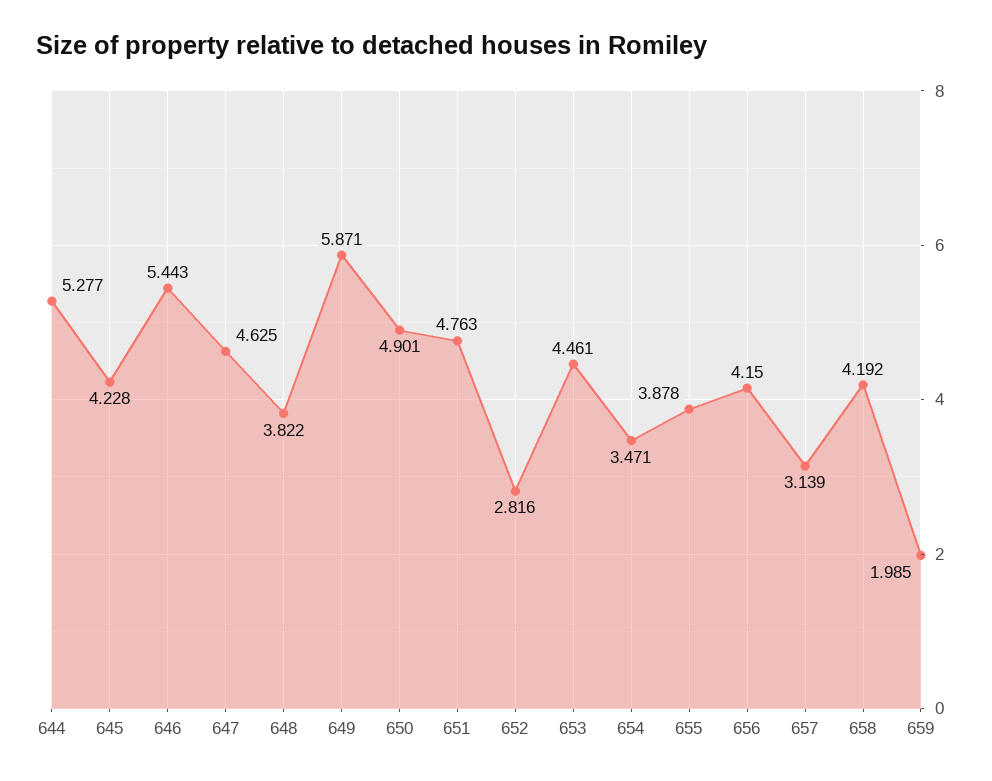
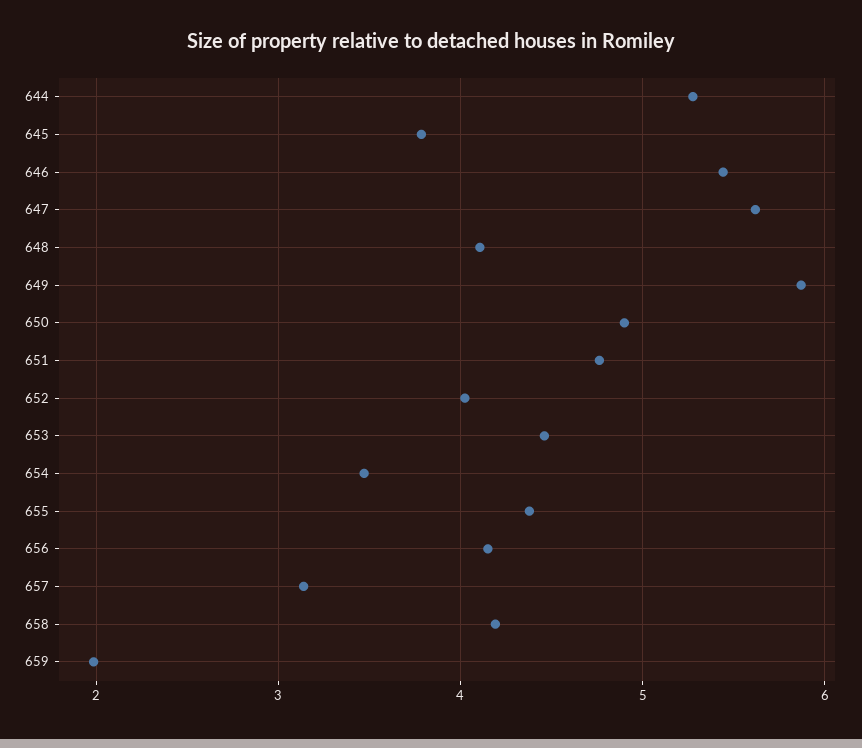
645: 4.228 -> 3.8
647: 4.625 -> 5.6
648: 3.822 -> 4.1
652: 2.816 -> 4
655: 3.878 -> 4.4

